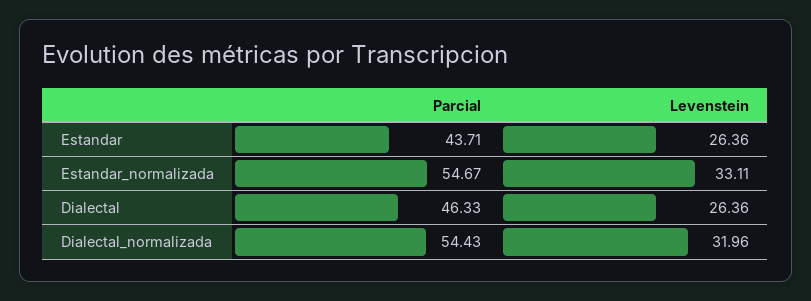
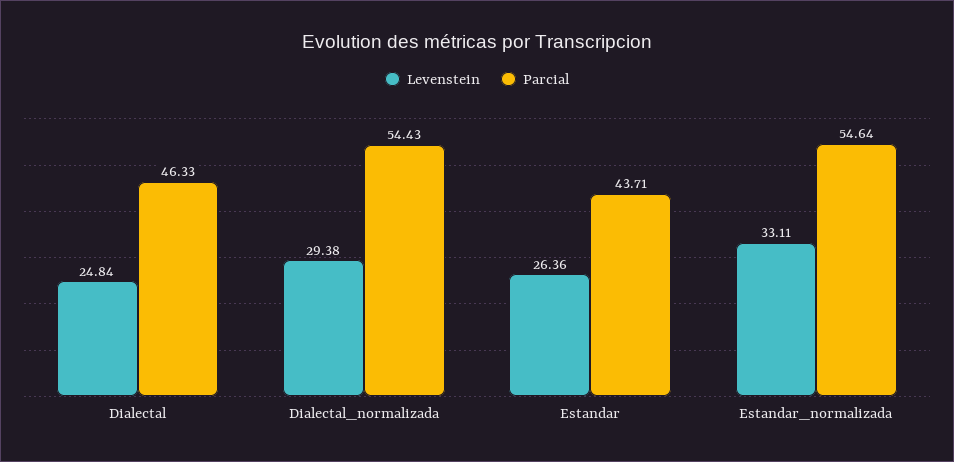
Parcial, Estandar_normalizada: 54.67 -> 54.64
Levenstein, Dialectal: 26.36 -> 24.84
Levenstein, Dialectal_normalizada: 31.96 -> 29.38

